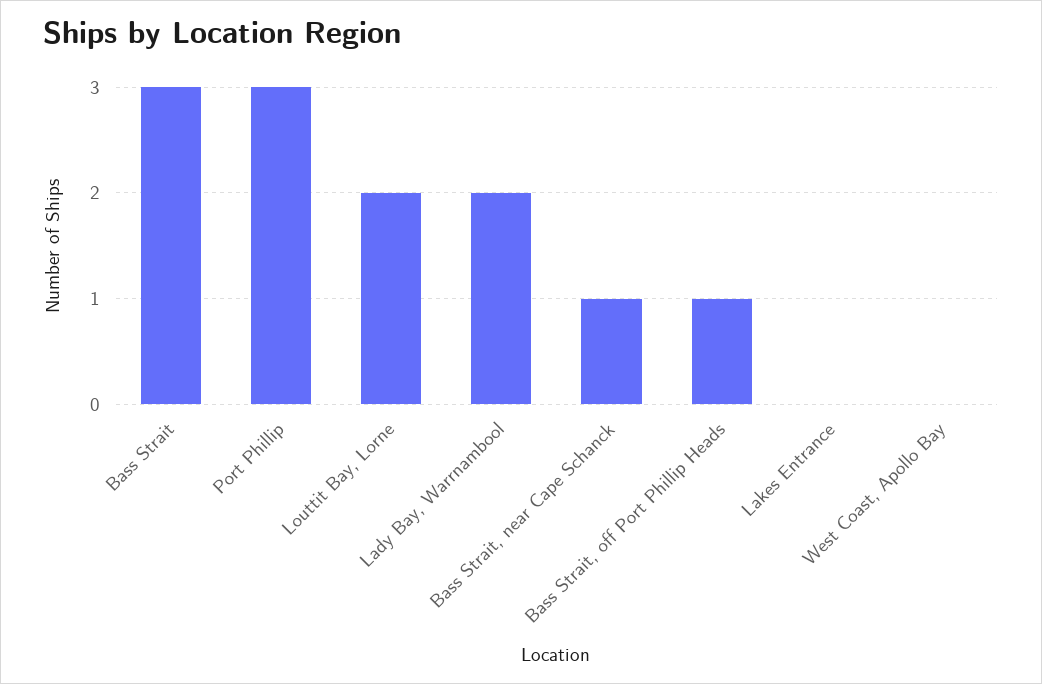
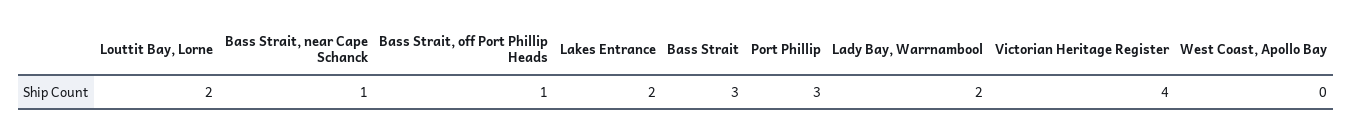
Lakes Entrance: 0 -> 2
Victorian Heritage Register: none -> 4

